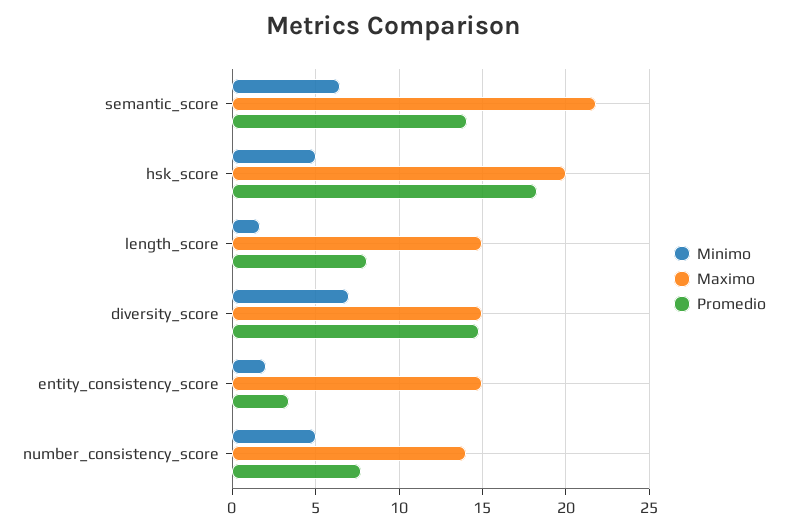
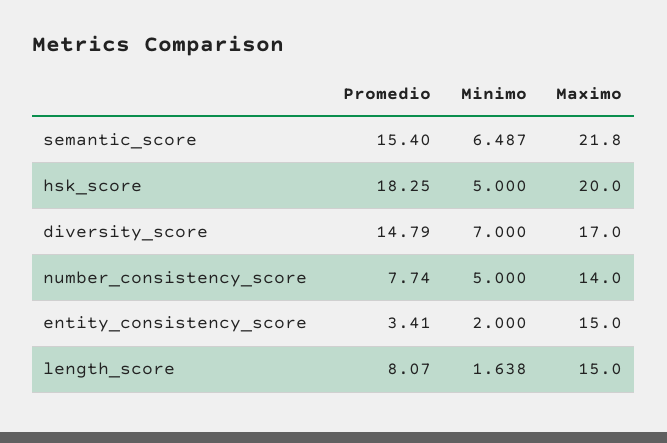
Promedio, semantic_score: 14 -> 15.4
Maximo, diversity_score: 15 -> 17

